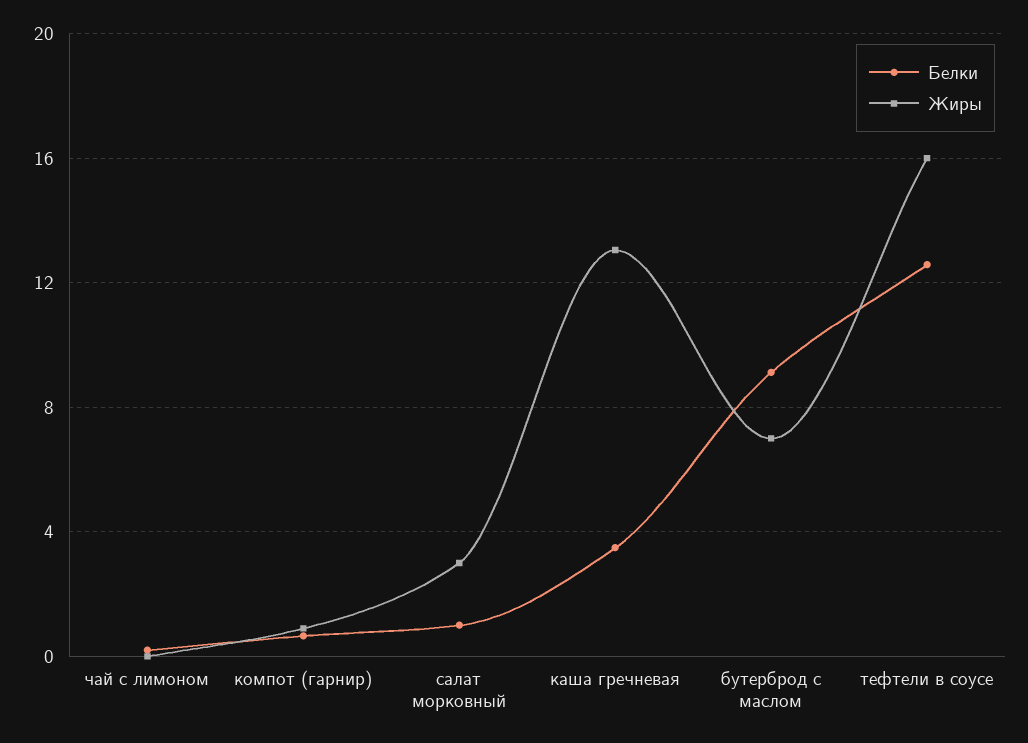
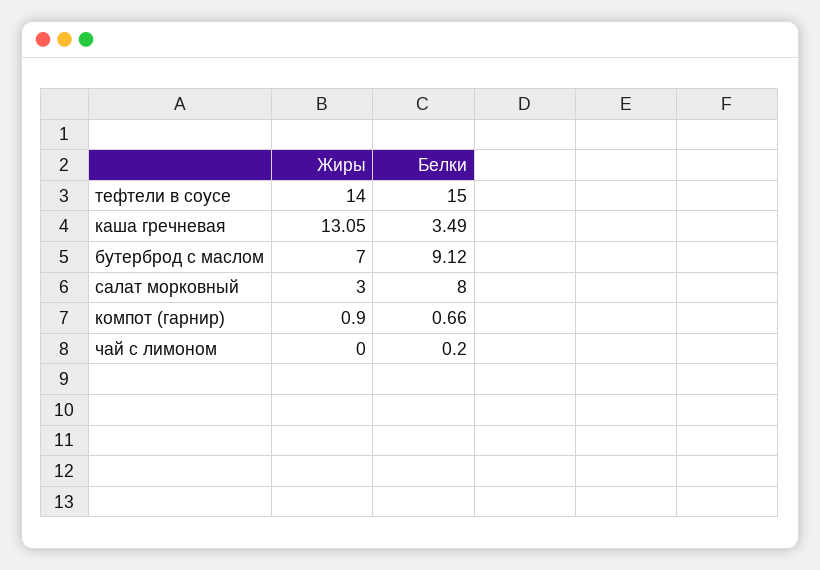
Белки, салат морковный: 1 -> 8
Белки, тефтели в соусе: 12.5 -> 15
Жиры, тефтели в соусе: 16 -> 14

